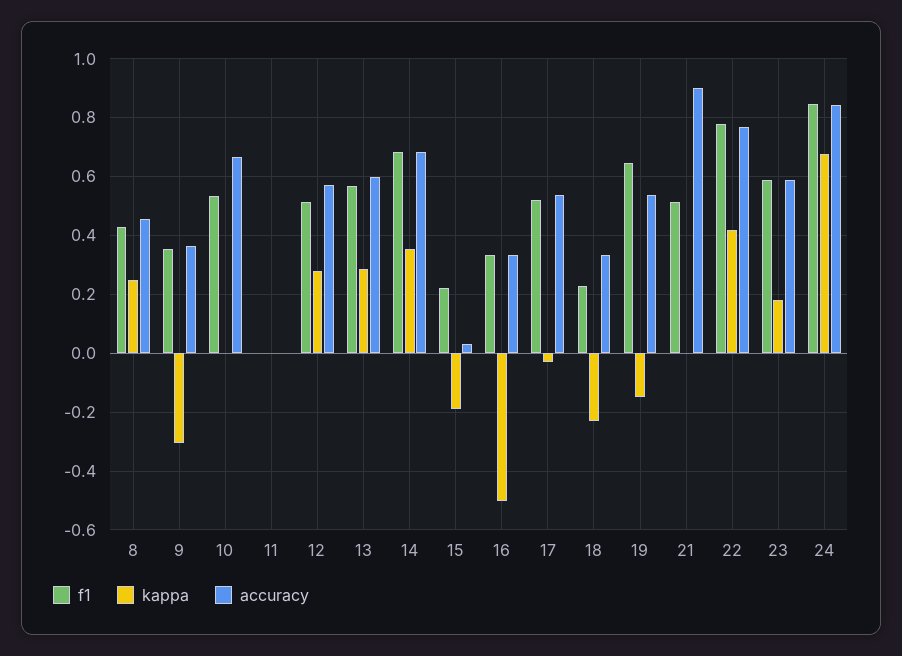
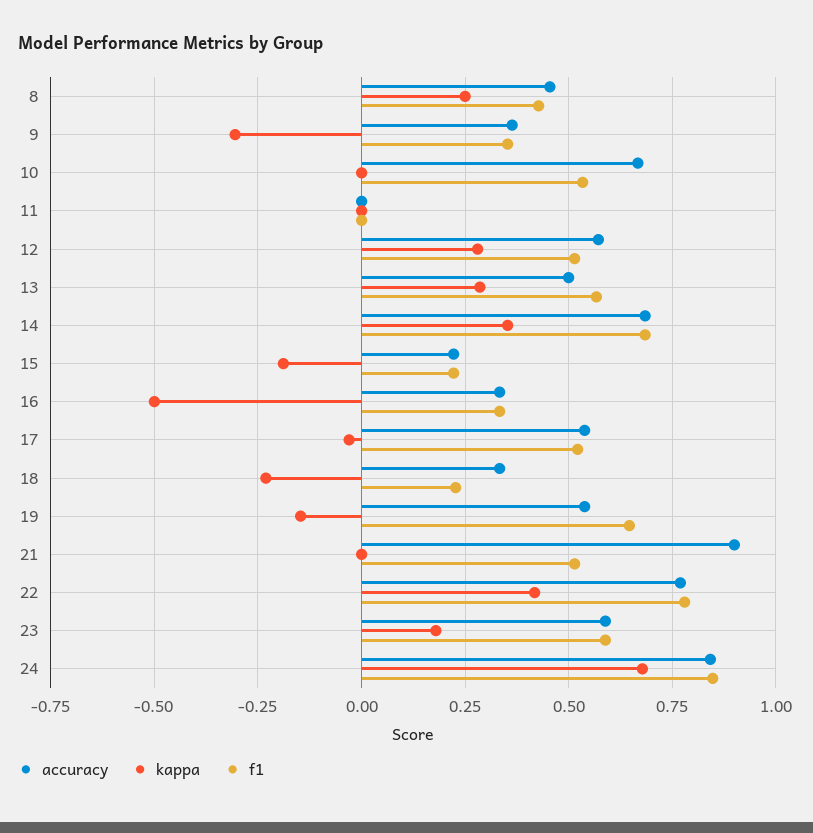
accuracy, 13: 0.6 -> 0.5
accuracy, 15: 0.025 -> 0.225

